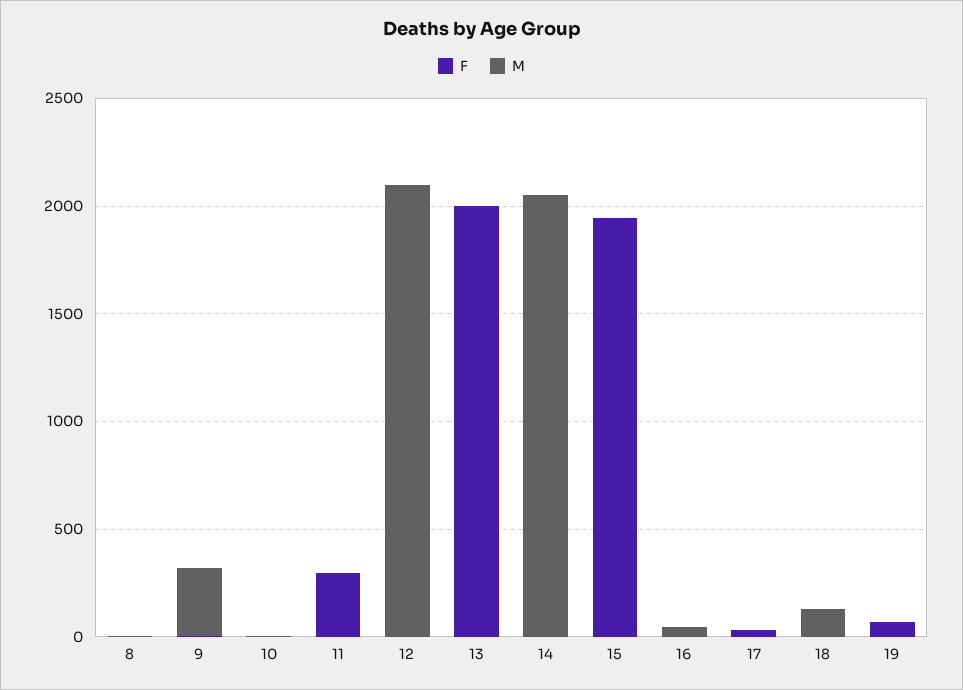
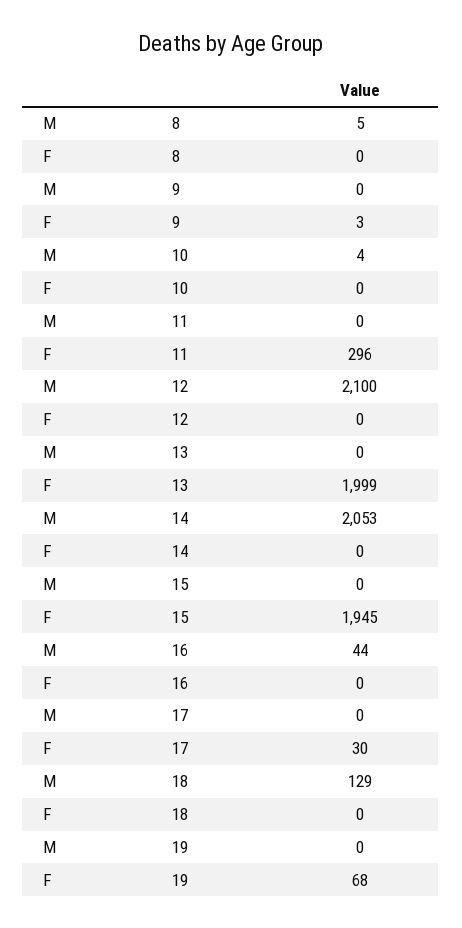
M, 9: 300 -> 0

